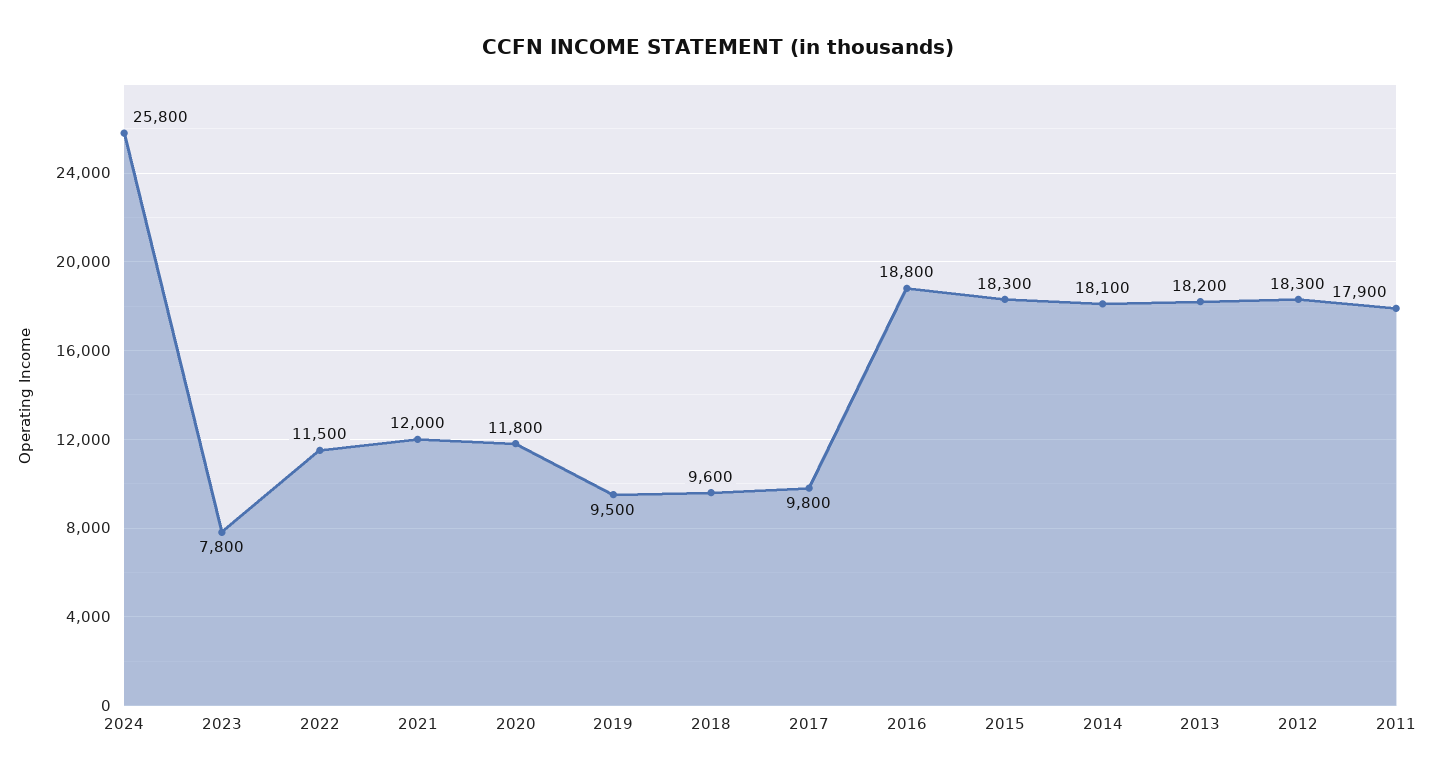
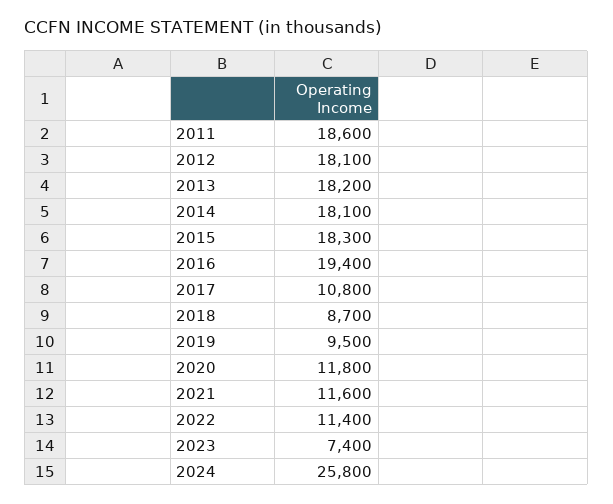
2023: 7800 -> 7400
2022: 11500 -> 11400
2021: 12000 -> 11600
2018: 9600 -> 8700
2017: 9800 -> 10800
2016: 18800 -> 19400
2012: 18300 -> 18100
2011: 17900 -> 18600

